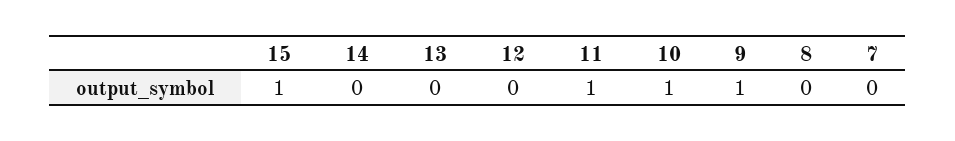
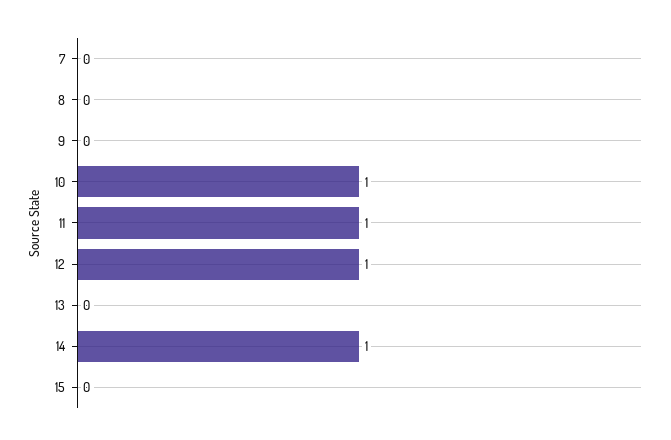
15: 1 -> 0
14: 0 -> 1
12: 0 -> 1
9: 1 -> 0

